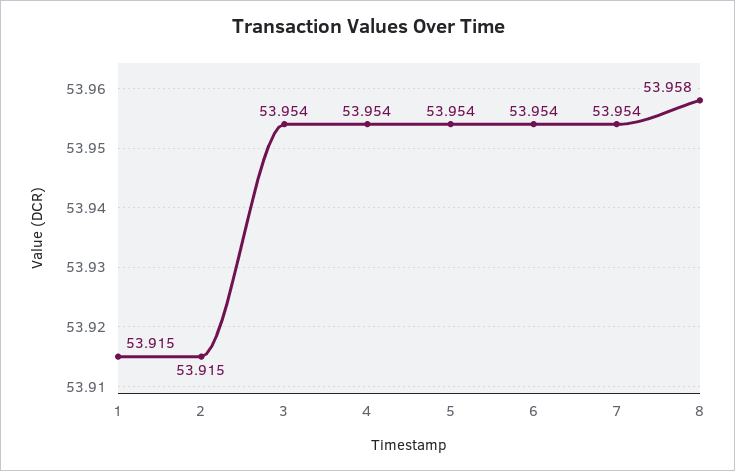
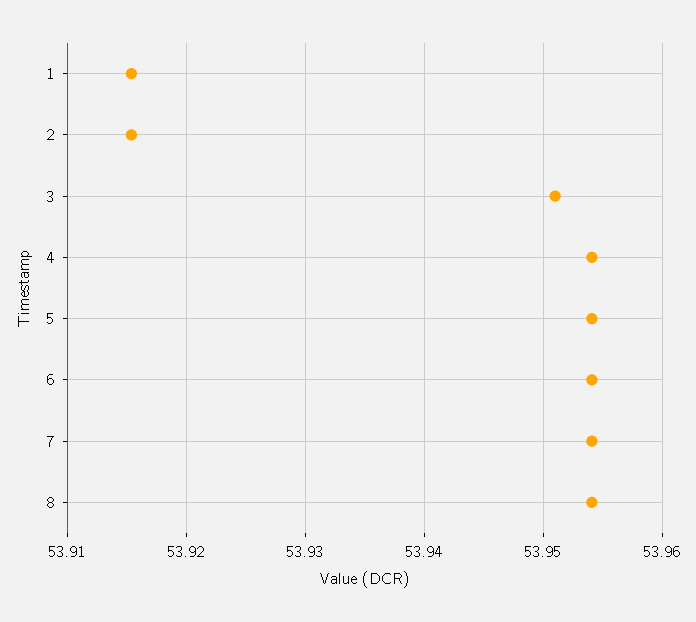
3: 53.954 -> 53.951
8: 53.958 -> 53.954

